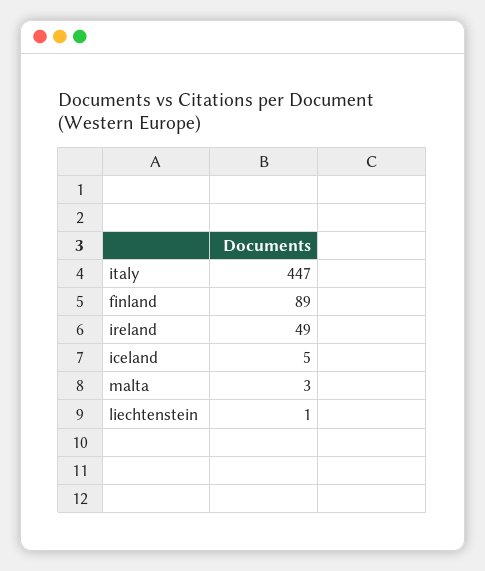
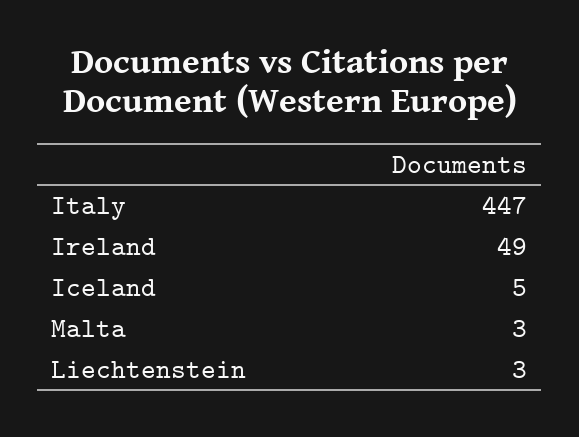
finland: 89 -> none
liechtenstein: 1 -> 3

